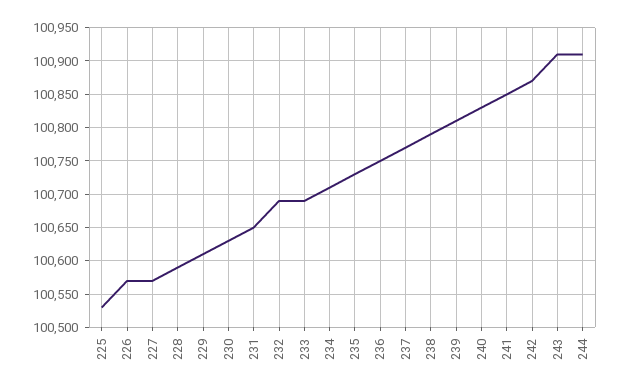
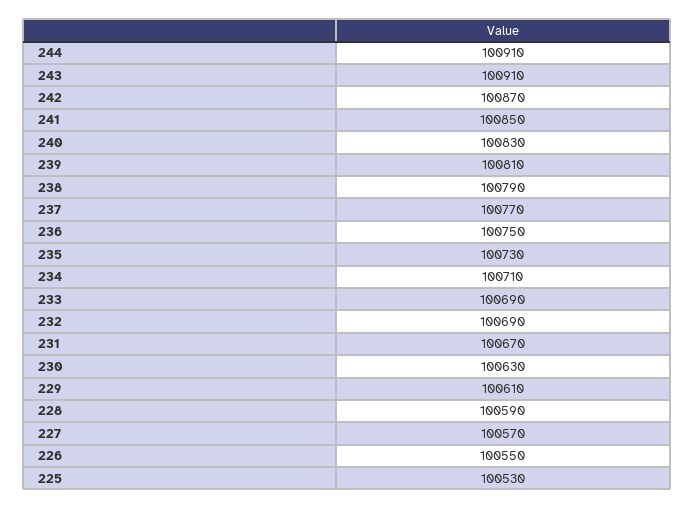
226: 100570 -> 100550
231: 100650 -> 100670

